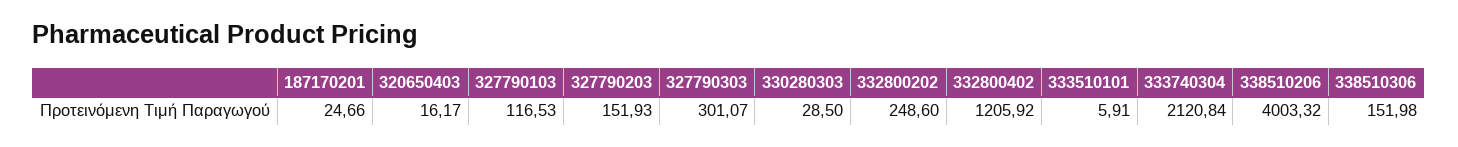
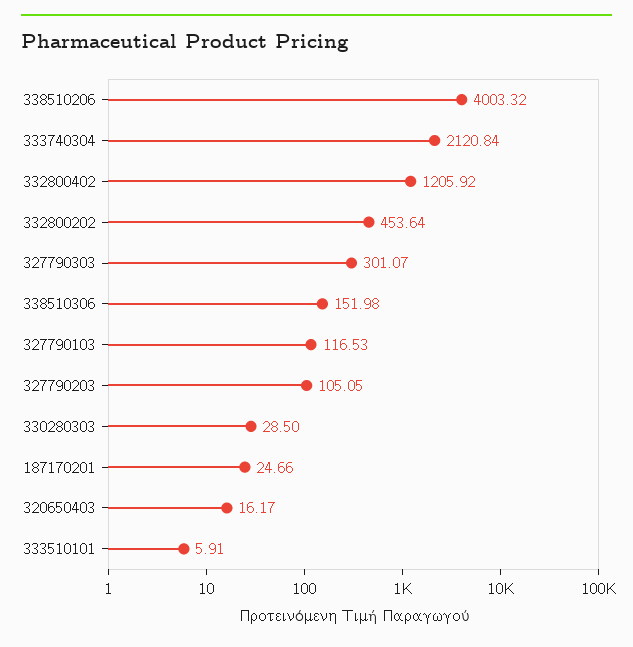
327790203: 151.93 -> 105.05
332800202: 248.6 -> 453.64

